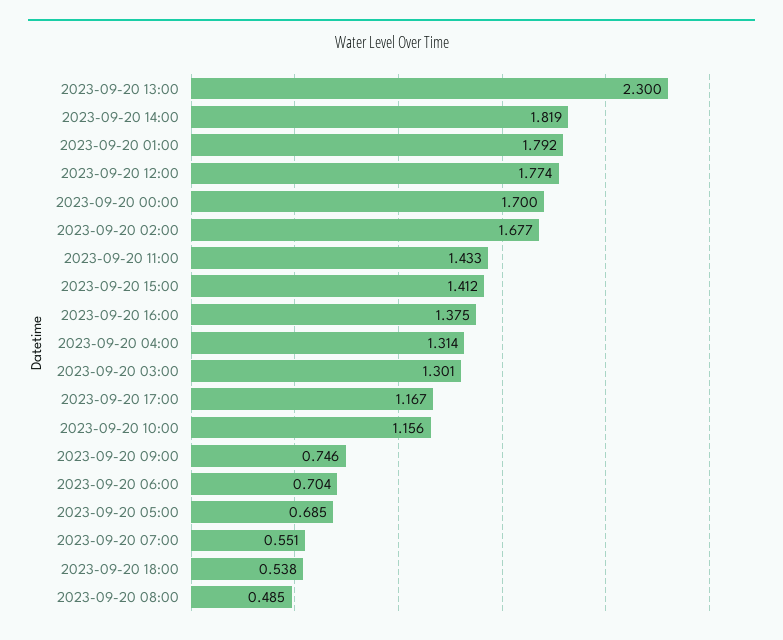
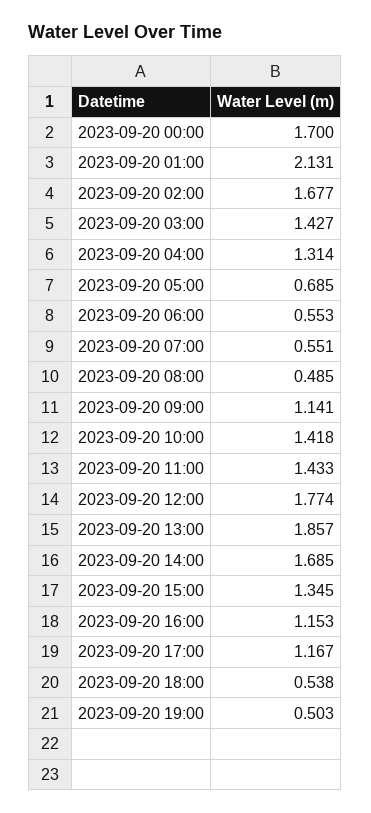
2023-09-20 13:00: 2.3 -> 1.857
2023-09-20 14:00: 1.819 -> 1.685
2023-09-20 01:00: 1.792 -> 2.131
2023-09-20 15:00: 1.412 -> 1.345
2023-09-20 16:00: 1.375 -> 1.153
2023-09-20 03:00: 1.301 -> 1.427
2023-09-20 10:00: 1.156 -> 1.418
2023-09-20 09:00: 0.746 -> 1.141
2023-09-20 06:00: 0.704 -> 0.553
2023-09-20 19:00: none -> 0.503

